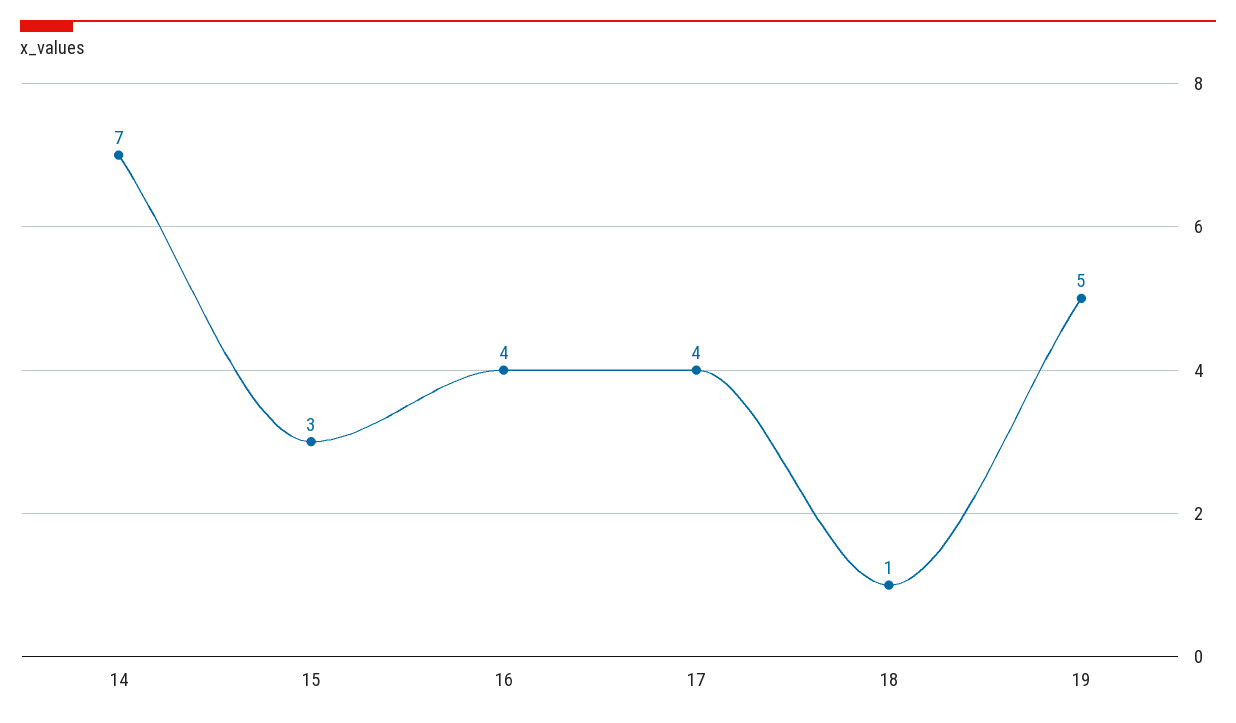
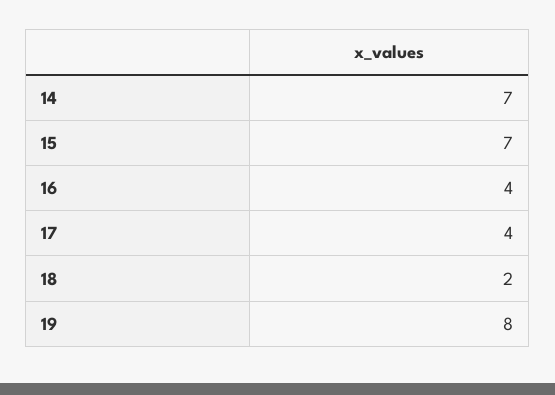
15: 3 -> 7
18: 1 -> 2
19: 5 -> 8

